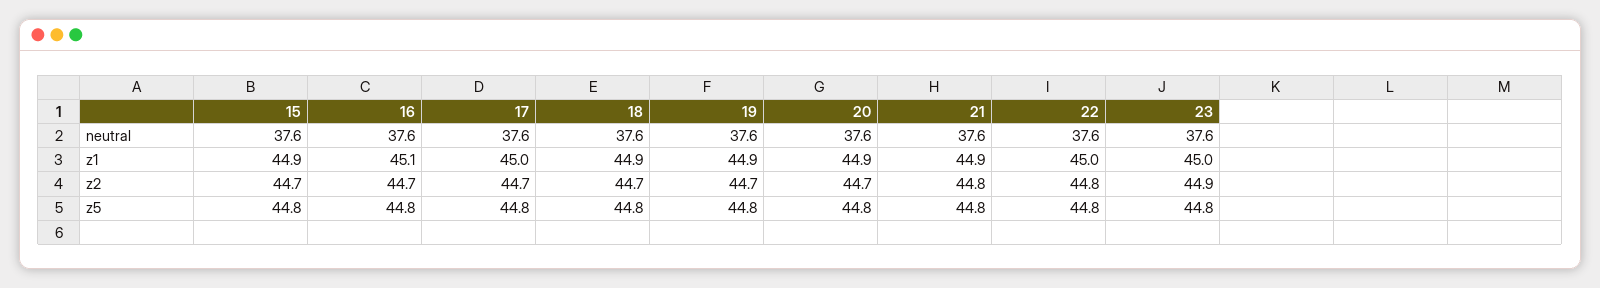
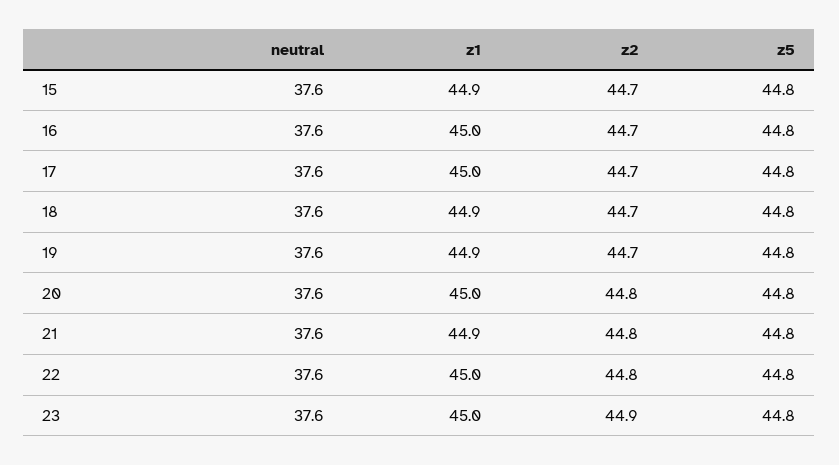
16, z1: 45.1 -> 45
20, z1: 44.9 -> 45
20, z2: 44.7 -> 44.8

